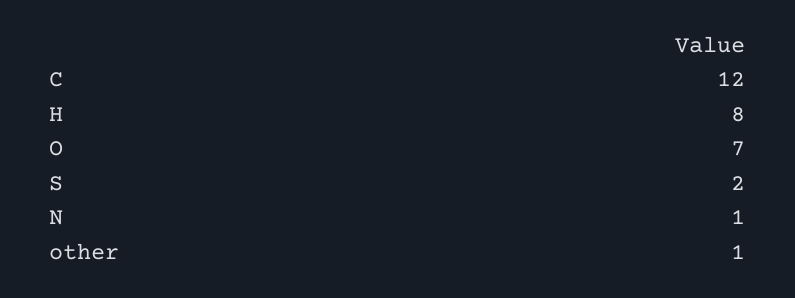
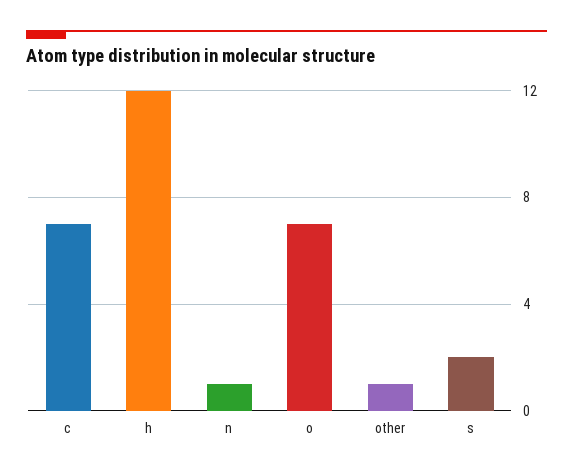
C: 12 -> 7
H: 8 -> 12

